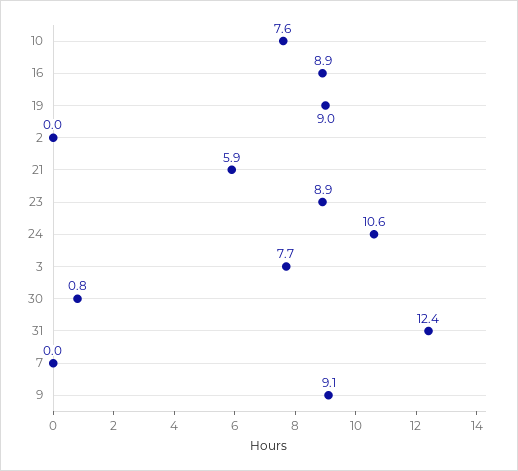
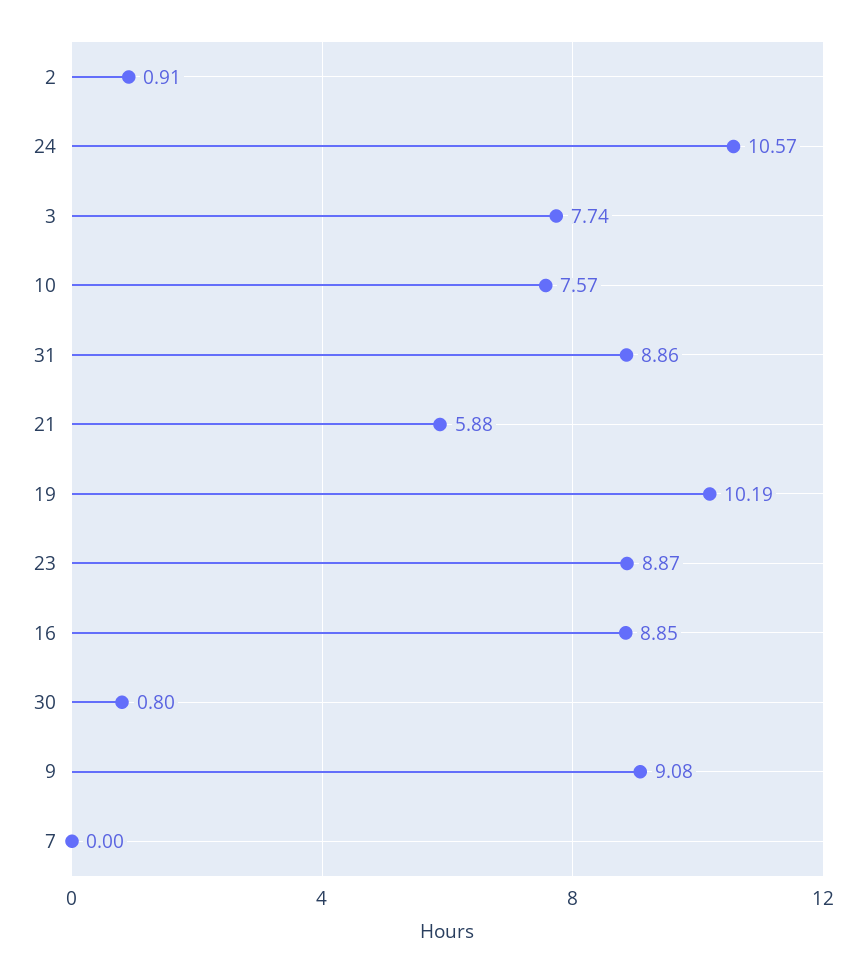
19: 9 -> 10.19
2: 0 -> 0.91
31: 12.4 -> 8.86

